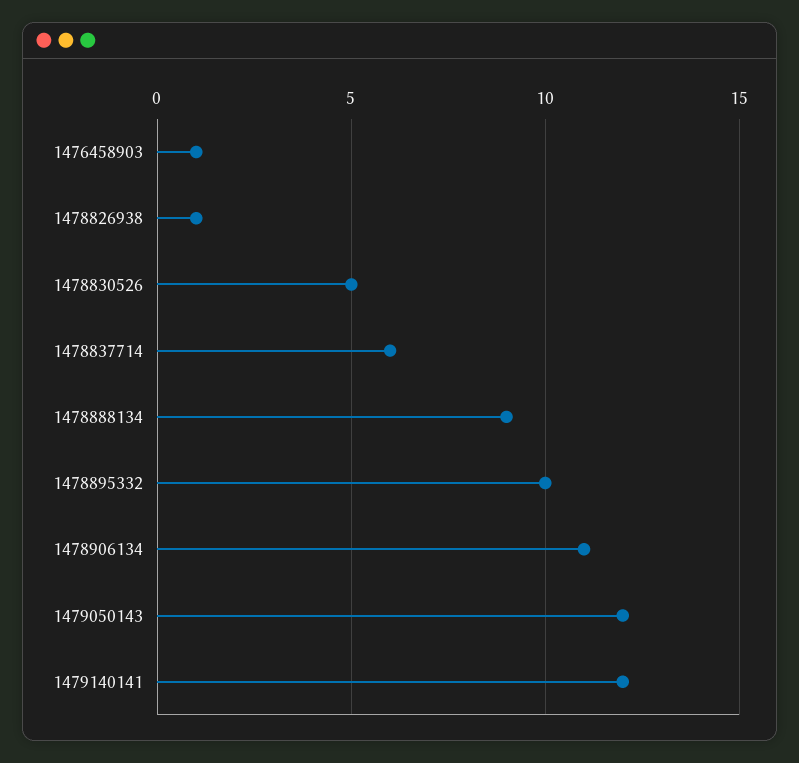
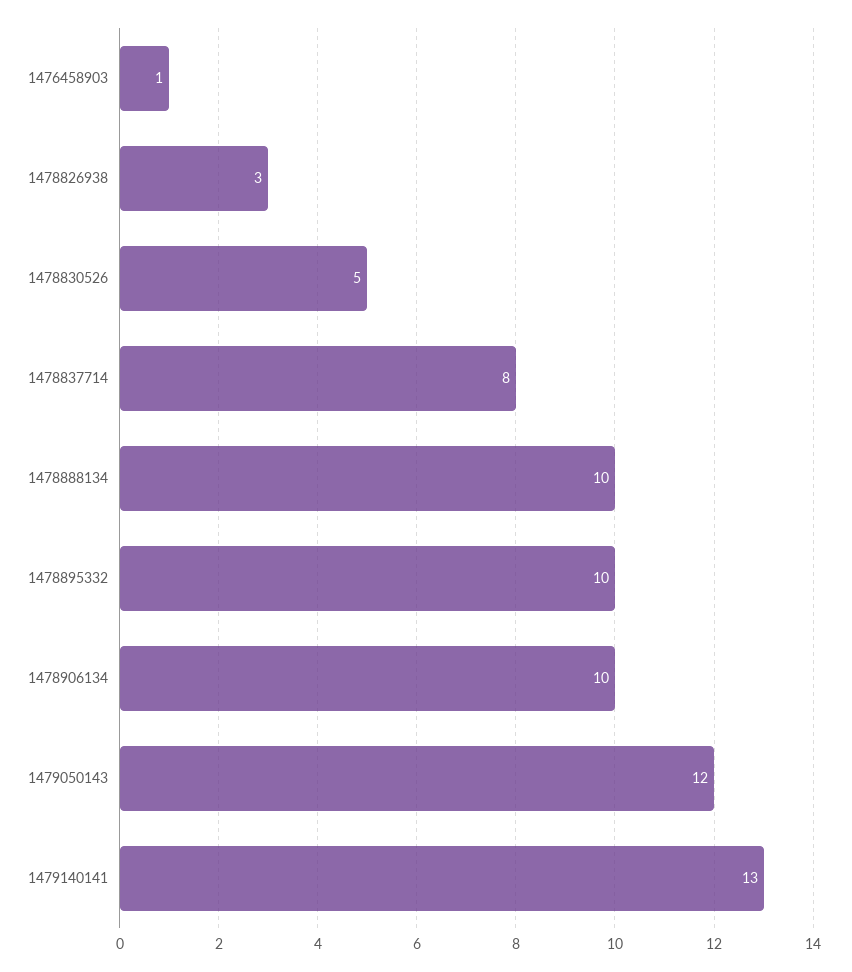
1478826938: 1 -> 3
1478837714: 6 -> 8
1478888134: 9 -> 10
1478906134: 11 -> 10
1479140141: 12 -> 13

